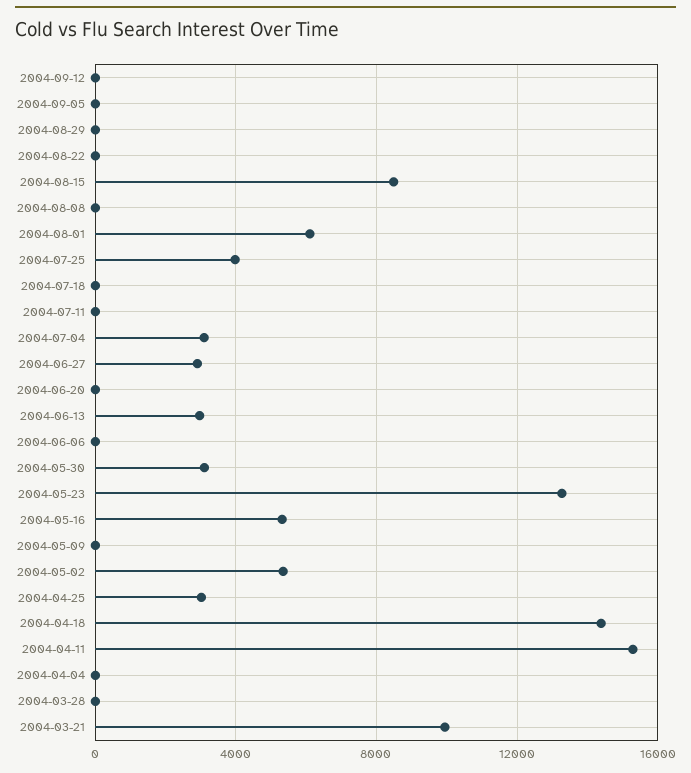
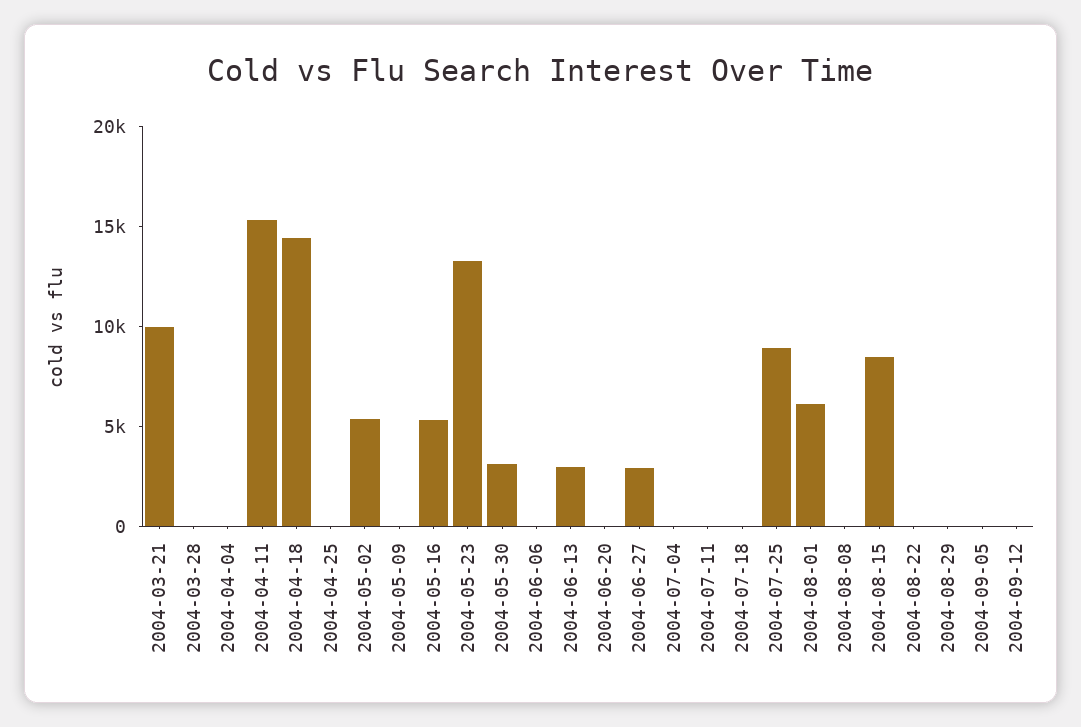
2004-07-25: 4000 -> 9000
2004-07-04: 3000 -> 0
2004-04-25: 3000 -> 0

